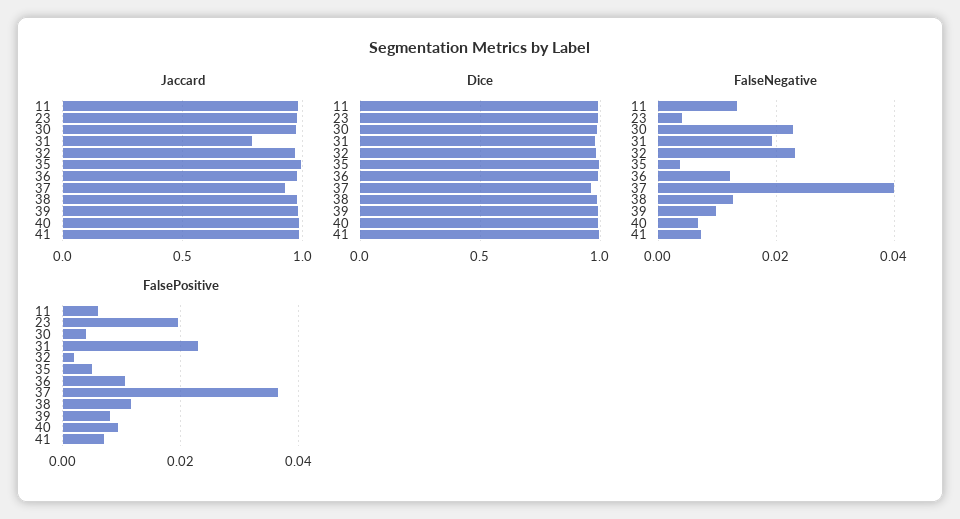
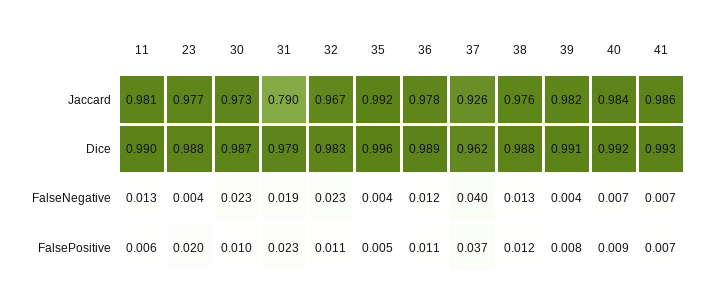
FalseNegative, 39: 0.01 -> 0.004
FalsePositive, 30: 0.004 -> 0.01
FalsePositive, 32: 0.002 -> 0.011

